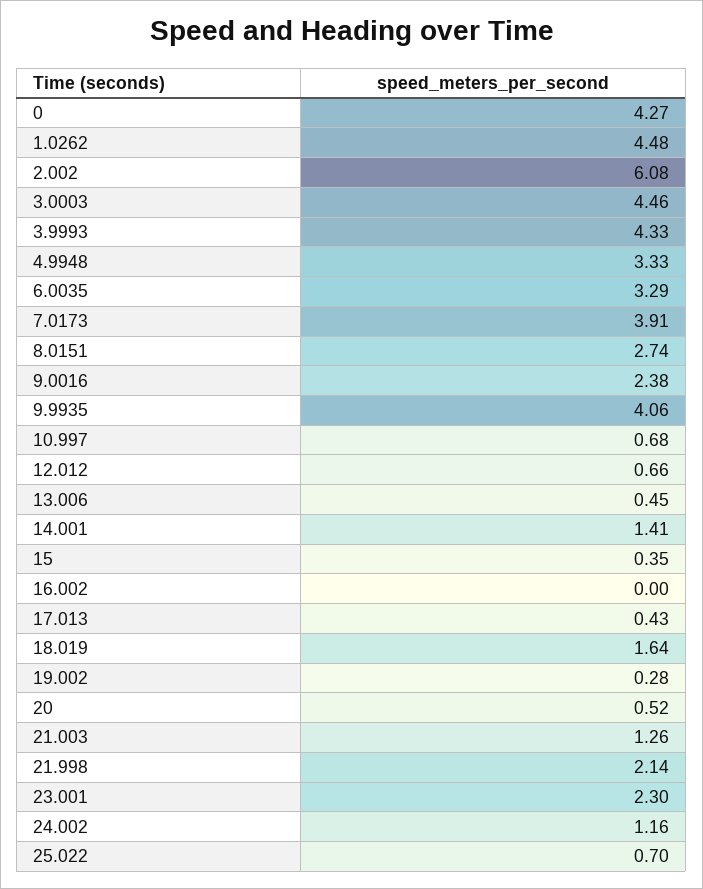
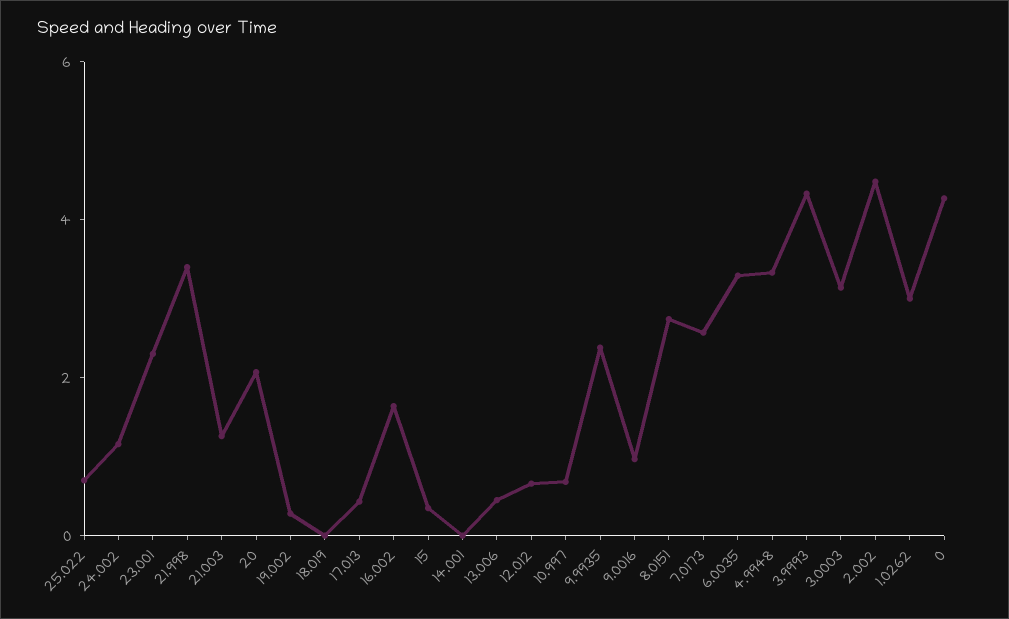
1.0262: 4.48 -> 3
2.002: 6.08 -> 4.5
3.0003: 4.46 -> 3
7.0173: 3.91 -> 2.5
9.0016: 2.38 -> 1
9.9935: 4.06 -> 2.5
14.001: 1.41 -> 0
16.002: 0 -> 1.5
18.019: 1.64 -> 0
20: 0.52 -> 2
21.998: 2.14 -> 3.5

